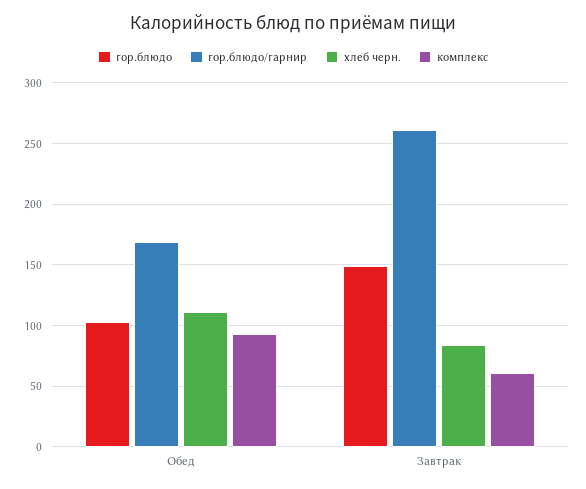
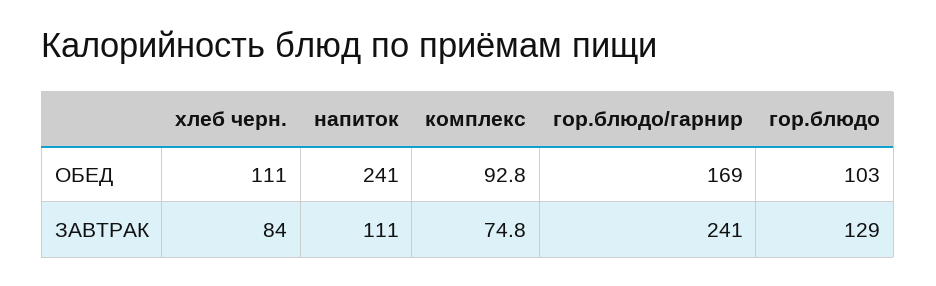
гор.блюдо, Завтрак: 150 -> 129
гор.блюдо/гарнир, Завтрак: 260 -> 241
комплекс, Завтрак: 60 -> 74.8
напиток, Обед: none -> 241
напиток, Завтрак: none -> 111

